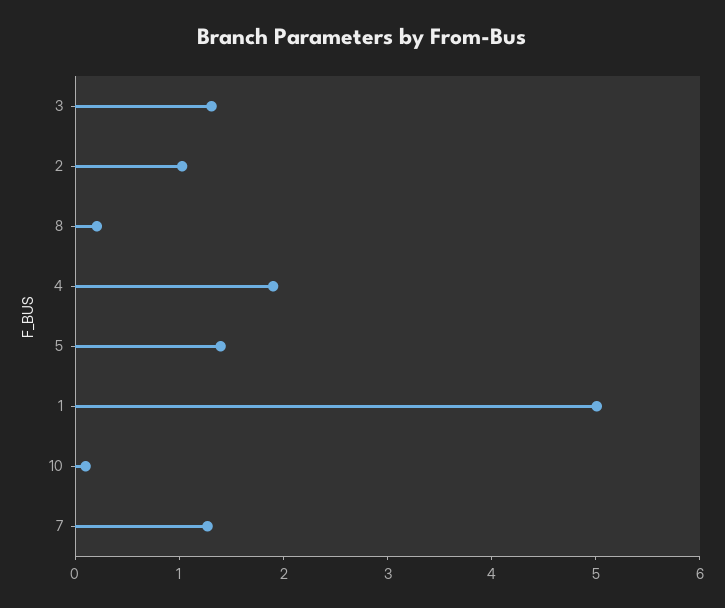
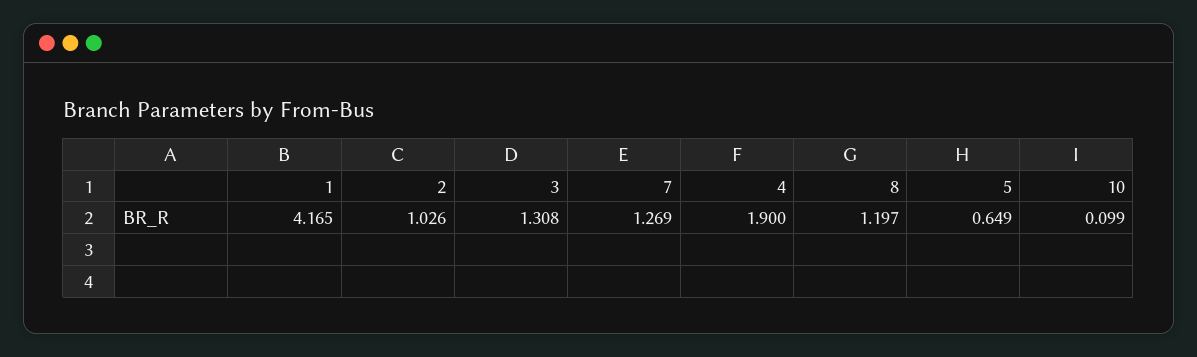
8: 0.2 -> 1.197
5: 1.4 -> 0.649
1: 5 -> 4.165

